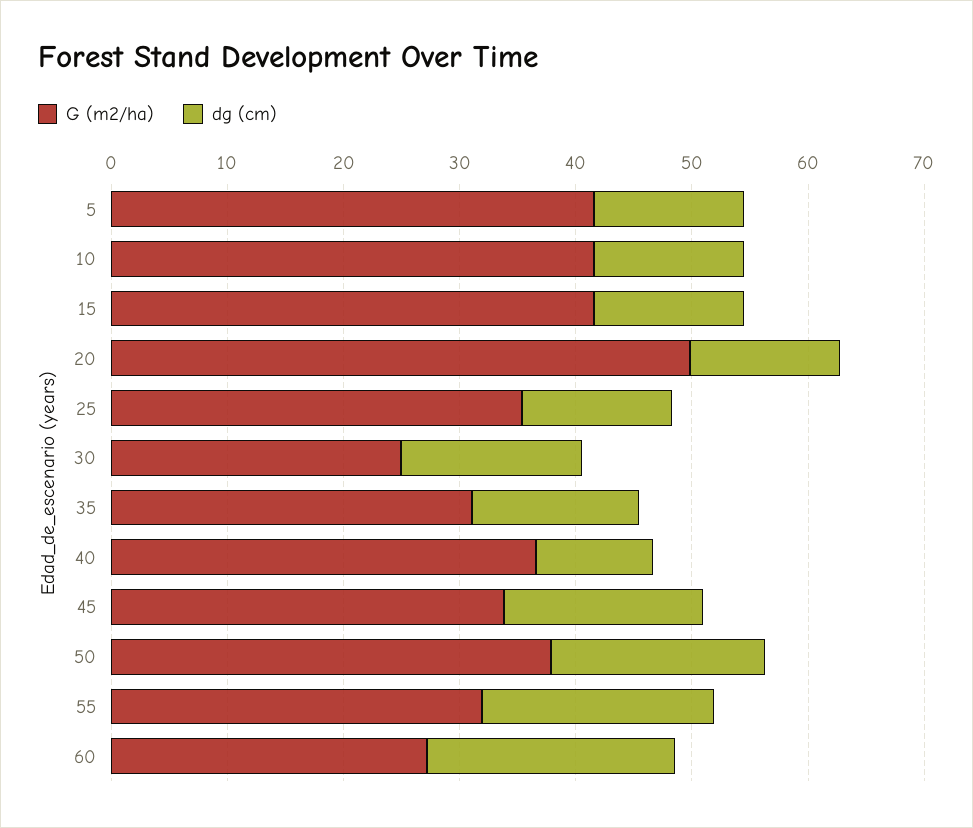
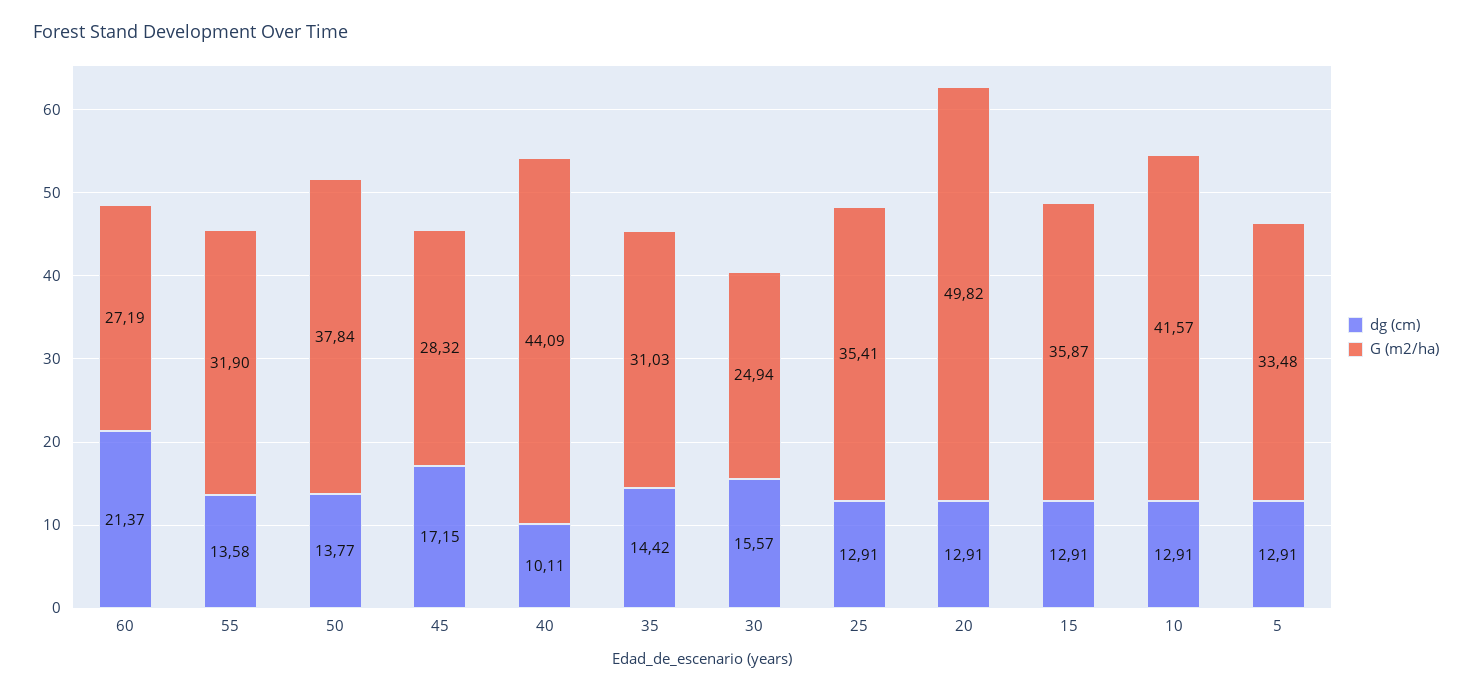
G (m2/ha), 5: 42 -> 33.48
G (m2/ha), 15: 42 -> 35.87
G (m2/ha), 40: 36 -> 44.09
G (m2/ha), 45: 34 -> 28.32
dg (cm), 50: 18 -> 13.77
dg (cm), 55: 20 -> 13.58

